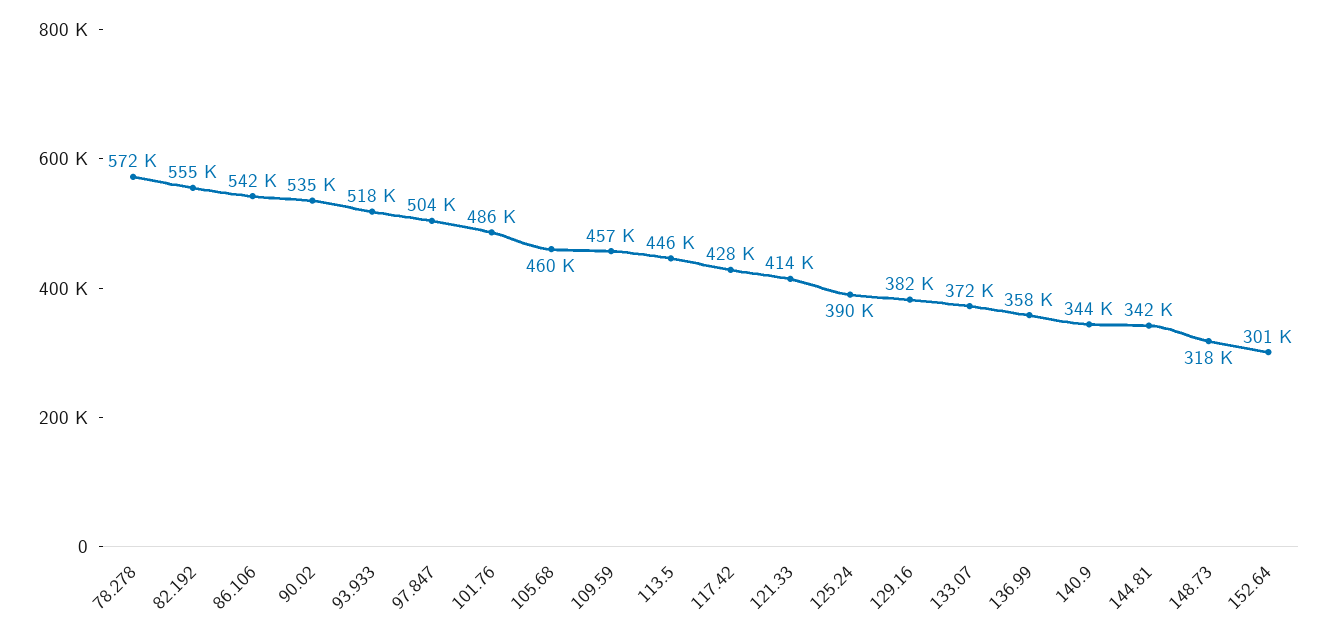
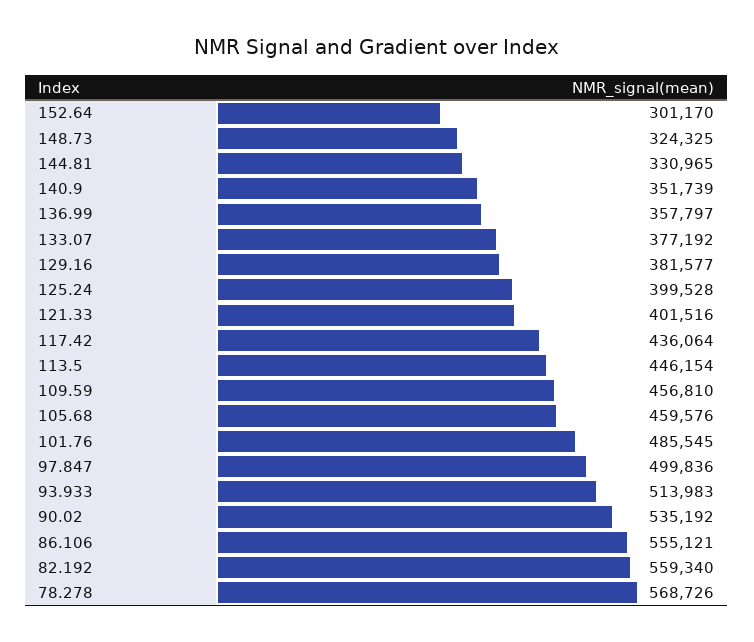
78.278: 572000 -> 568726
82.192: 555000 -> 559340
86.106: 542000 -> 555121
93.933: 518000 -> 513983
97.847: 504000 -> 499836
117.42: 428000 -> 436064
121.33: 414000 -> 401516
125.24: 390000 -> 399528
133.07: 372000 -> 377192
140.9: 344000 -> 351739
144.81: 342000 -> 330965
148.73: 318000 -> 324325

